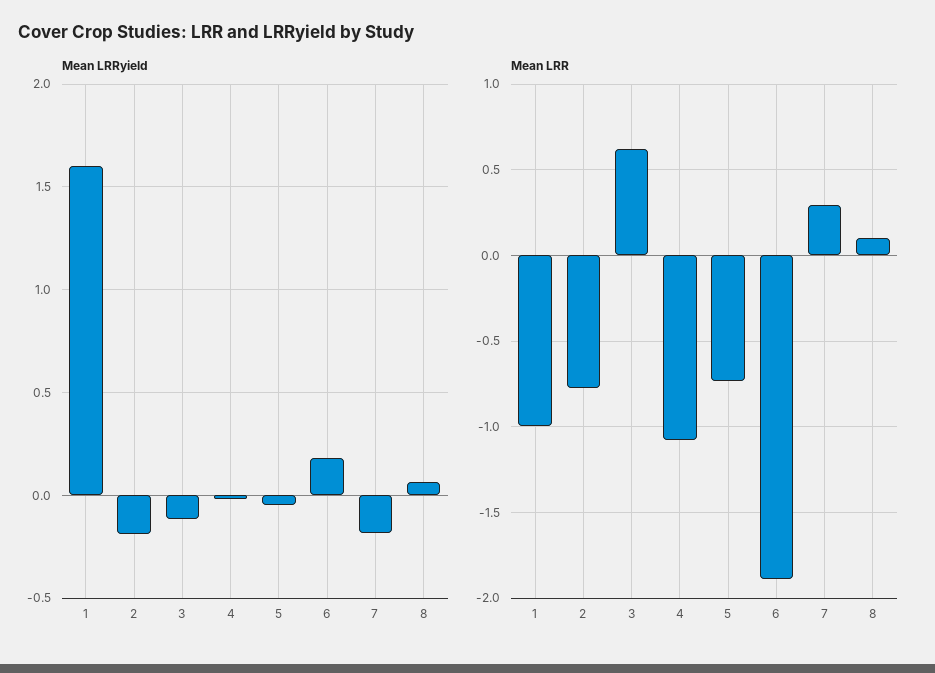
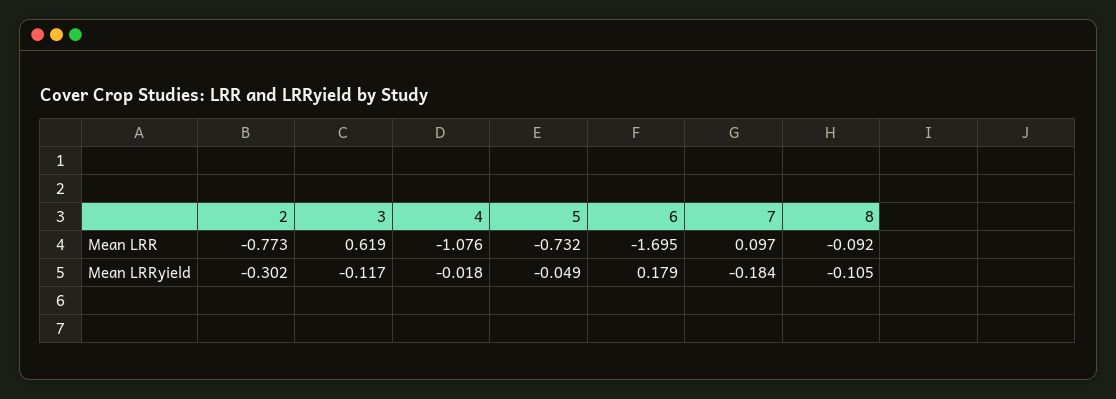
Mean LRRyield, 1: 1.6 -> none
Mean LRRyield, 2: -0.2 -> -0.302
Mean LRRyield, 8: 0.05 -> -0.105
Mean LRR, 1: -1 -> none
Mean LRR, 6: -1.9 -> -1.695
Mean LRR, 7: 0.3 -> 0.097
Mean LRR, 8: 0.1 -> -0.092

